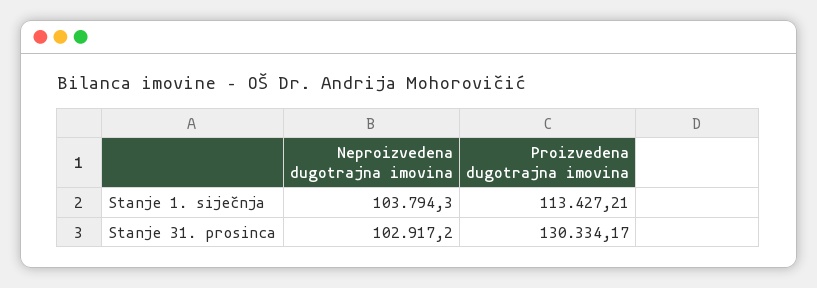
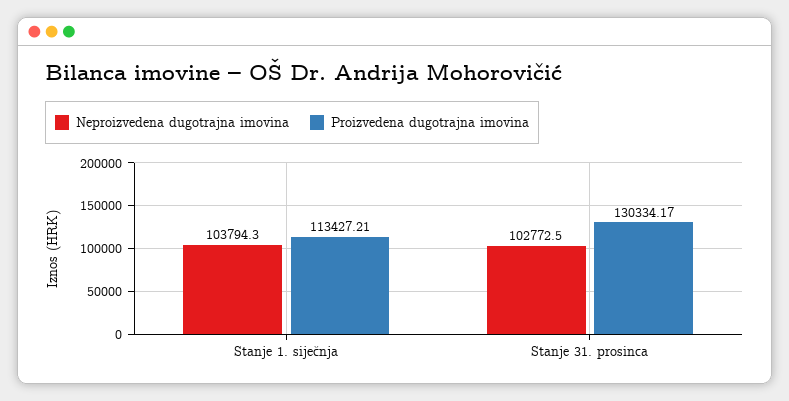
Neproizvedena dugotrajna imovina, Stanje 31. prosinca: 102917.2 -> 102772.5

